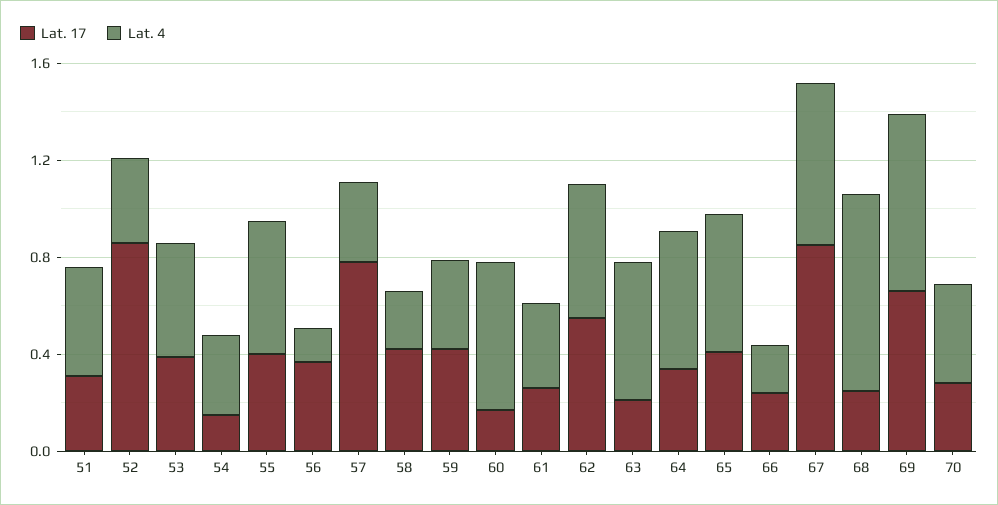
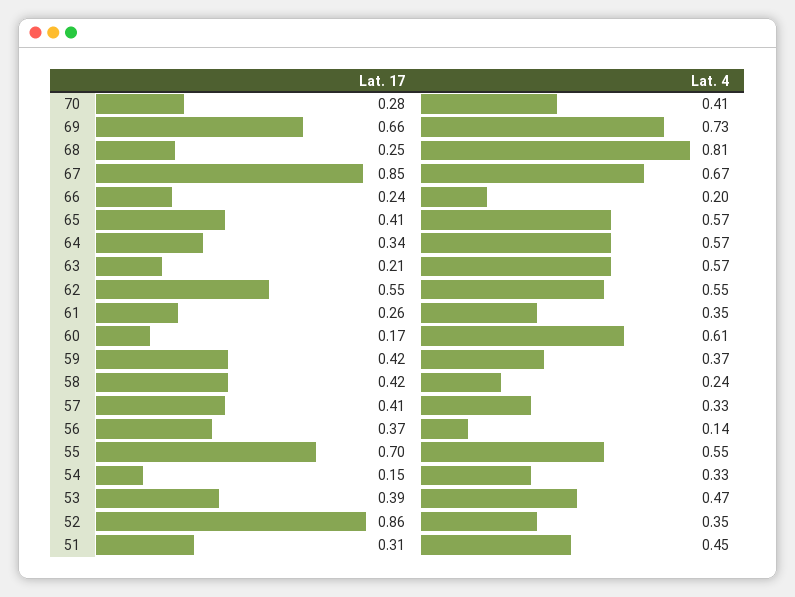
Lat. 17, 55: 0.4 -> 0.7
Lat. 17, 57: 0.8 -> 0.41

